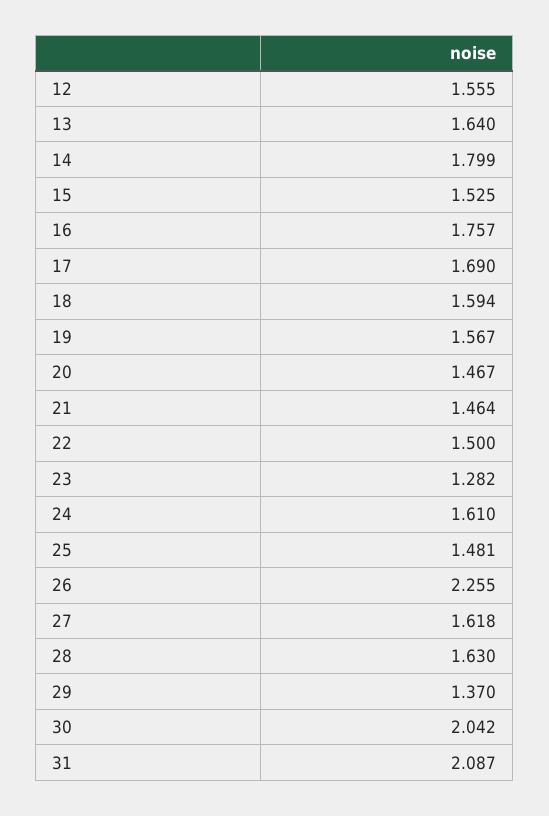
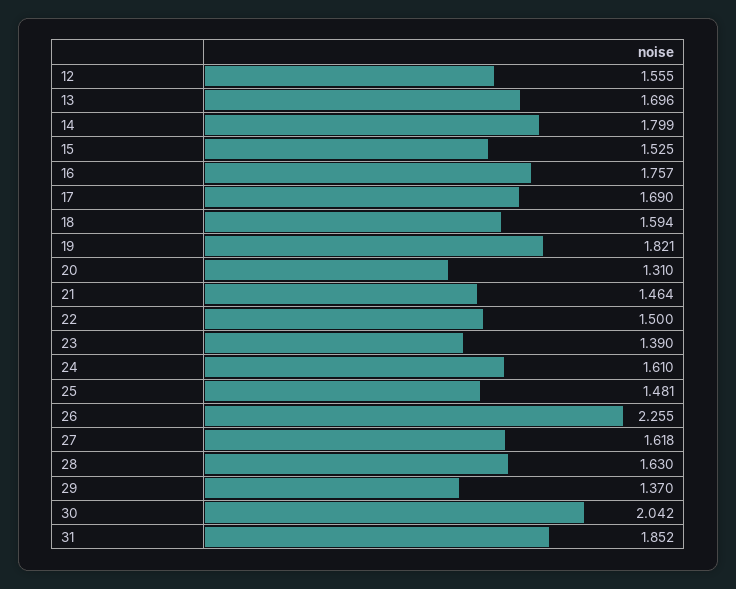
13: 1.64 -> 1.696
19: 1.567 -> 1.821
20: 1.467 -> 1.31
23: 1.282 -> 1.39
31: 2.087 -> 1.852

